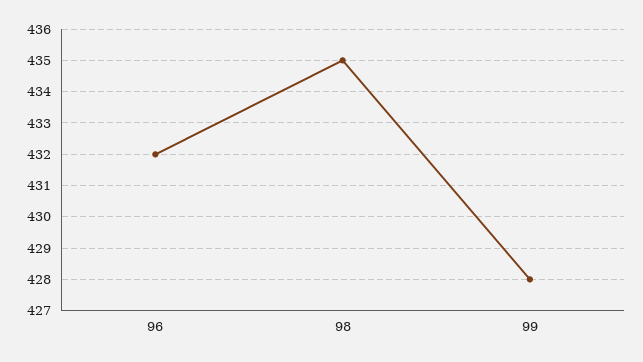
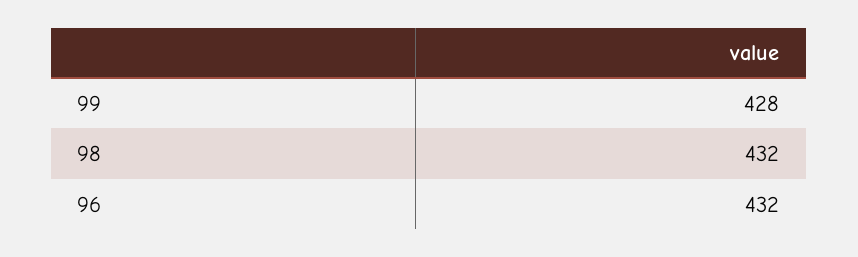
98: 435 -> 432

